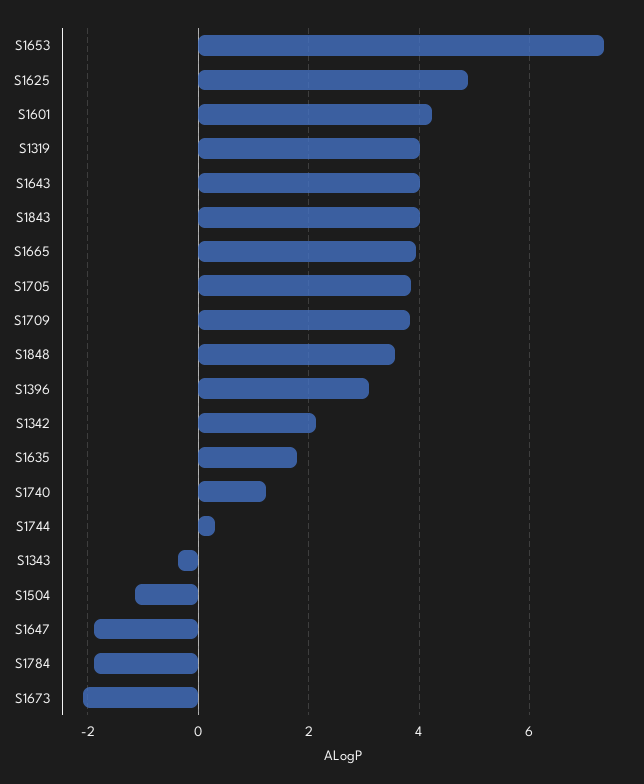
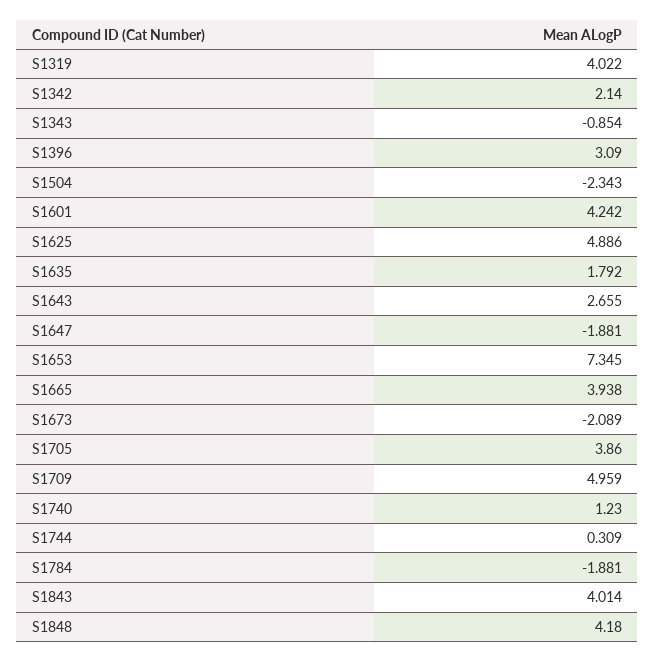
S1643: 4 -> 2.655
S1709: 3.8 -> 4.959
S1848: 3.6 -> 4.18
S1343: -0.4 -> -0.854
S1504: -1.2 -> -2.343

